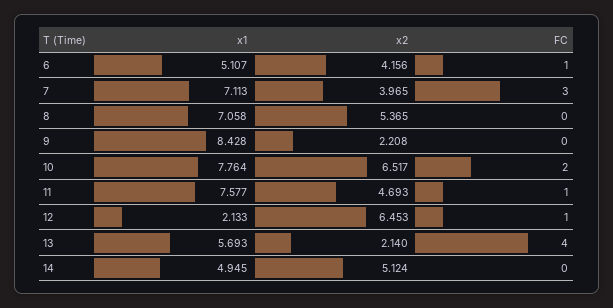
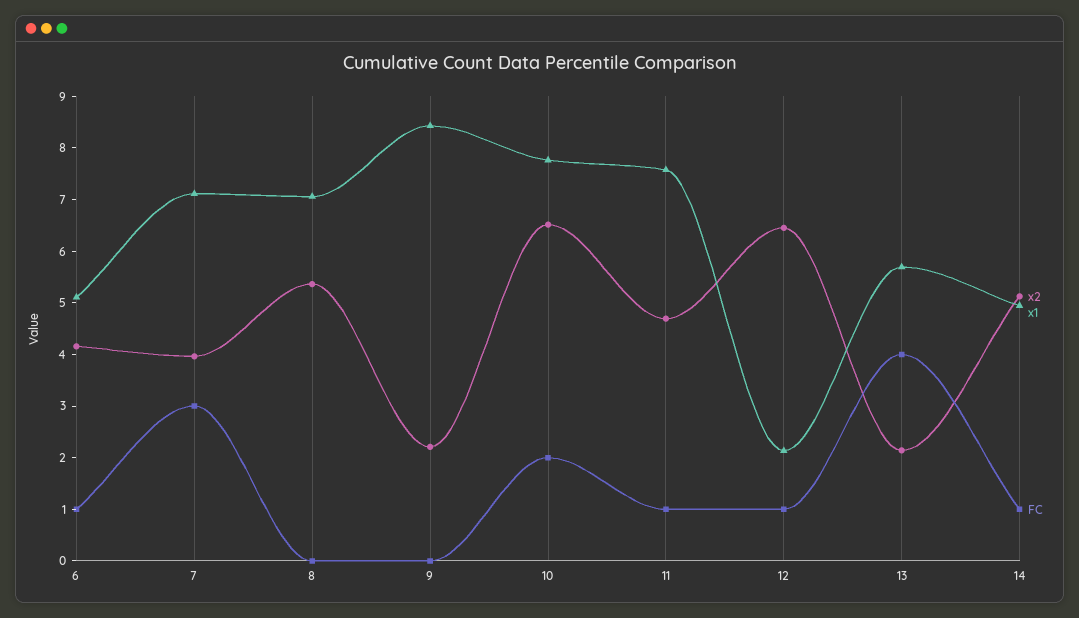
FC, 14: 0 -> 1

